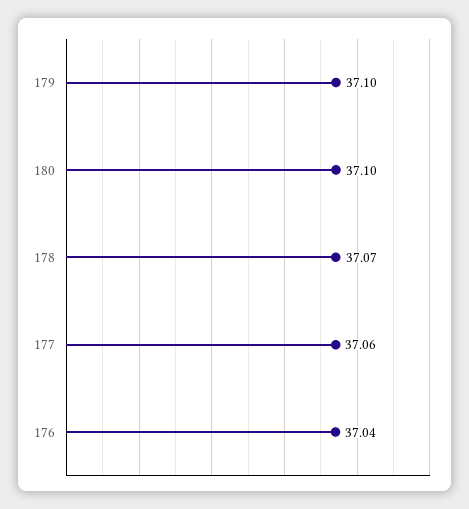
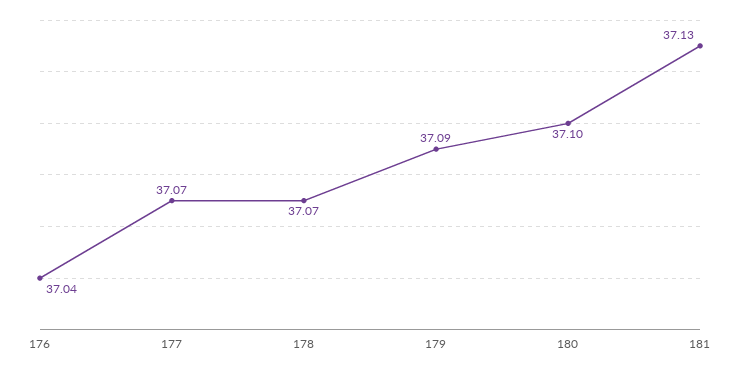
179: 37.1 -> 37.09
177: 37.06 -> 37.07
181: none -> 37.13

